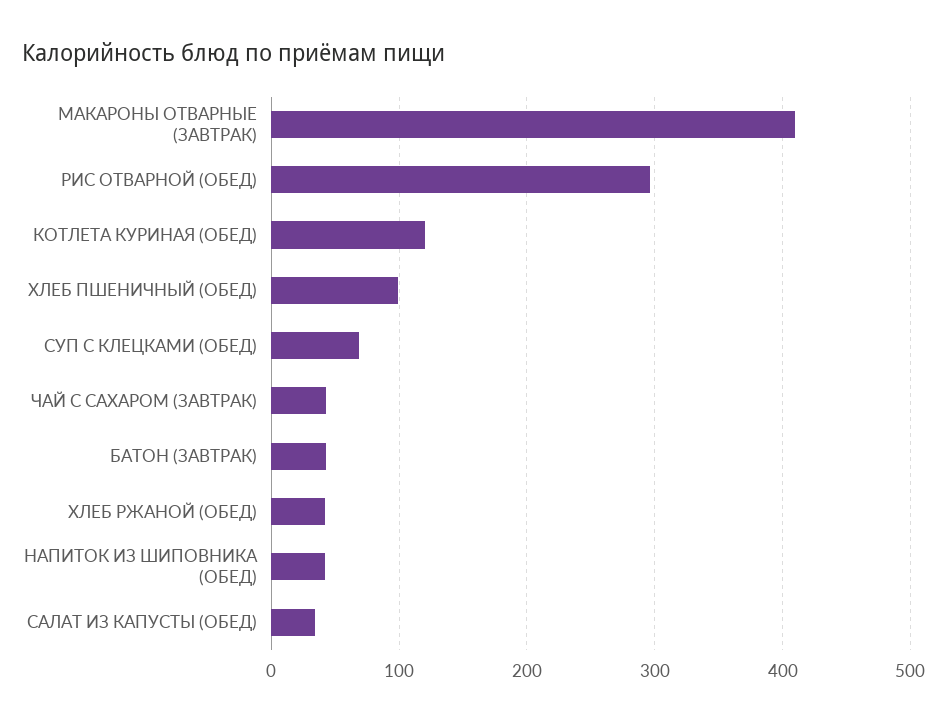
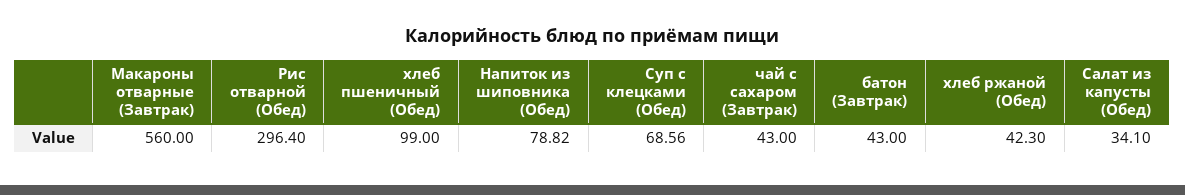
МАКАРОНЫ ОТВАРНЫЕ (ЗАВТРАК): 410 -> 560
КОТЛЕТА КУРИНАЯ (ОБЕД): 120 -> none
НАПИТОК ИЗ ШИПОВНИКА (ОБЕД): 40 -> 78.82

